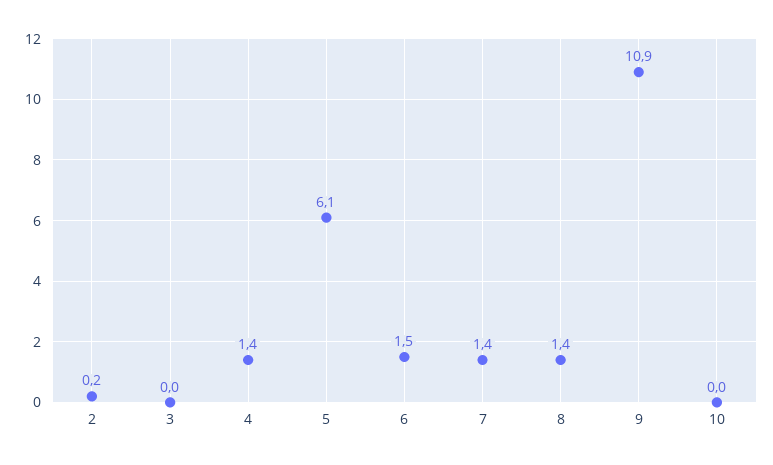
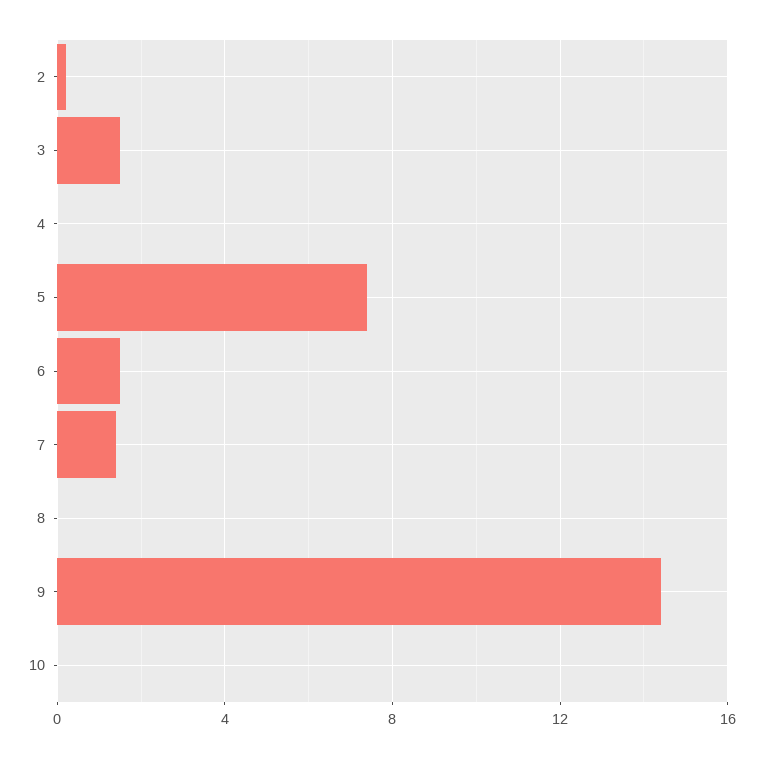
3: 0 -> 1.5
4: 1.4 -> 0
5: 6.1 -> 7.5
8: 1.4 -> 0
9: 10.9 -> 14.5

